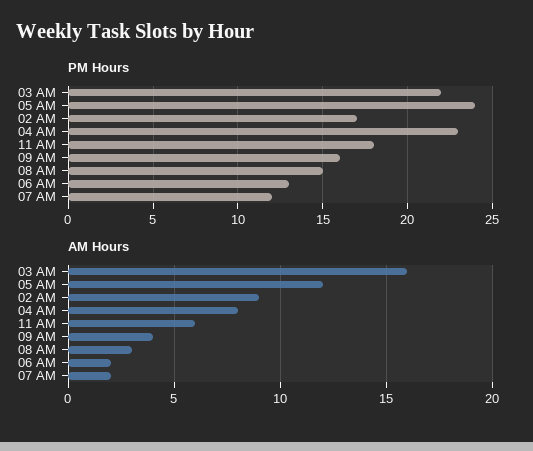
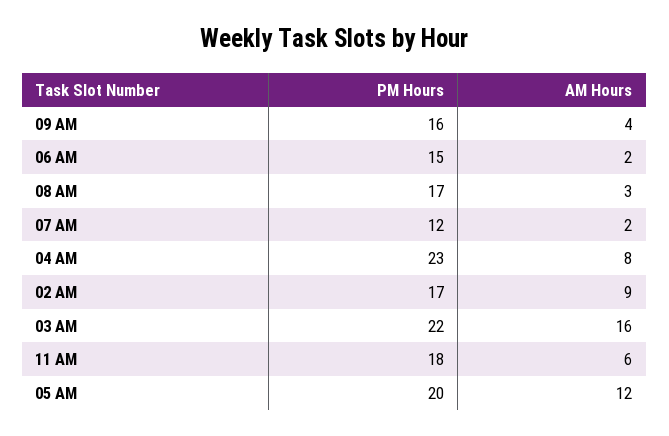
PM Hours, 05 AM: 24 -> 20
PM Hours, 08 AM: 15 -> 17
PM Hours, 06 AM: 13 -> 15

